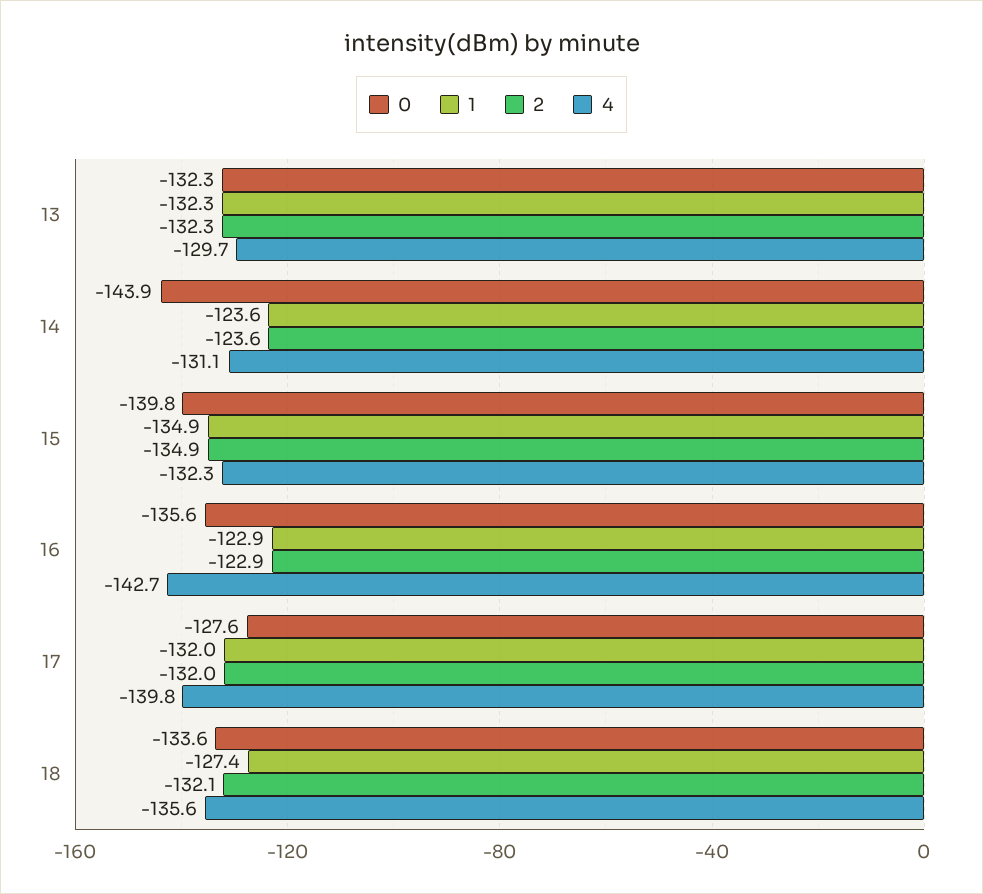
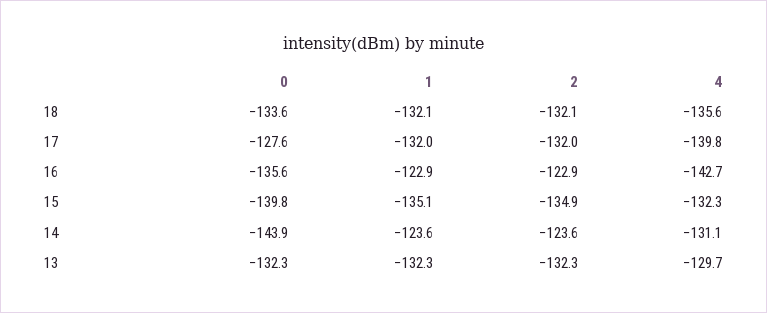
1, 15: -134.9 -> -135.1
1, 18: -127.4 -> -132.1

